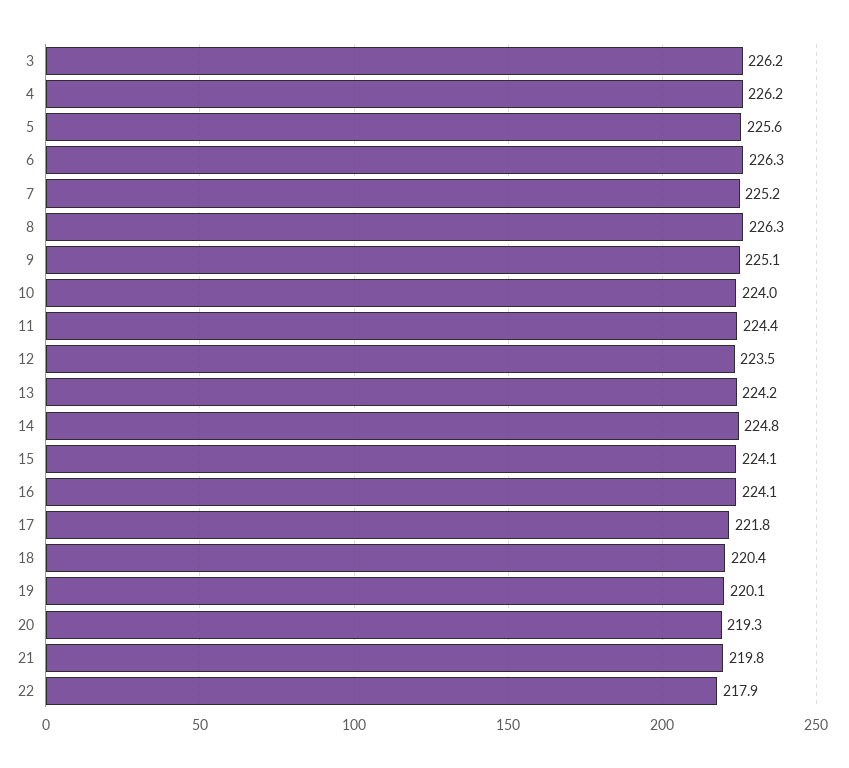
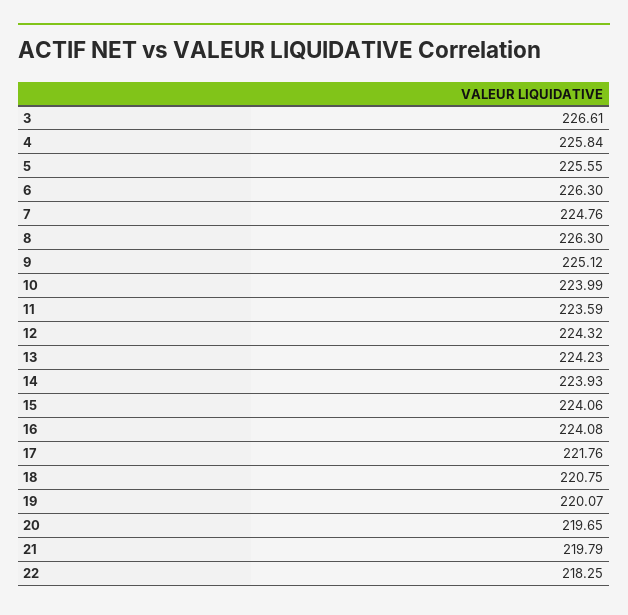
3: 226.2 -> 226.61
4: 226.2 -> 225.84
7: 225.2 -> 224.76
11: 224.4 -> 223.59
12: 223.5 -> 224.32
14: 224.8 -> 223.93
18: 220.4 -> 220.75
20: 219.3 -> 219.65
22: 217.9 -> 218.25

